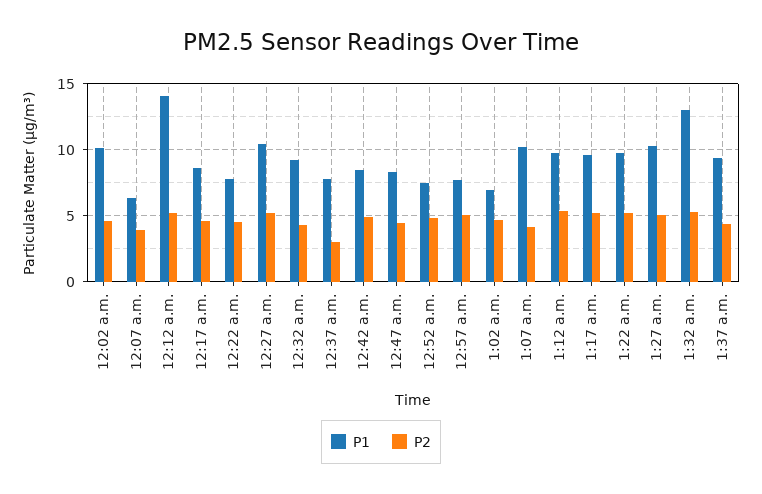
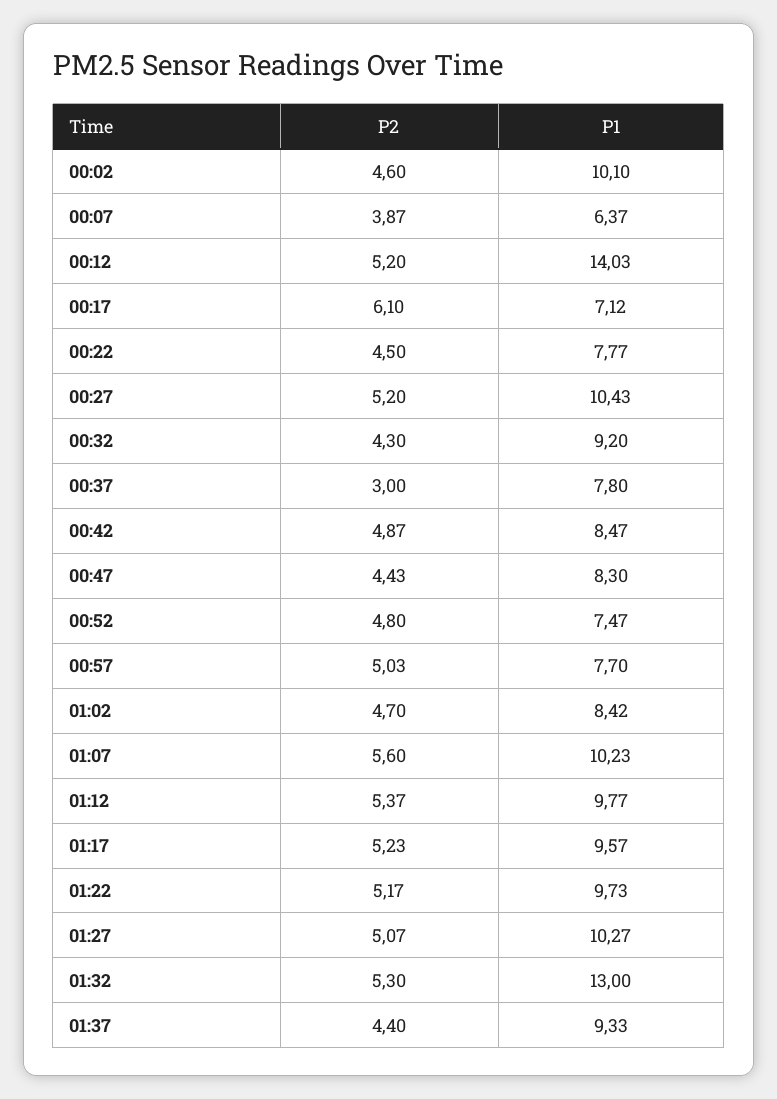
P1, 12:17 a.m.: 8.5 -> 7.12
P2, 12:17 a.m.: 4.5 -> 6.1
P1, 1:02 a.m.: 7 -> 8.42
P2, 1:07 a.m.: 4 -> 5.6

